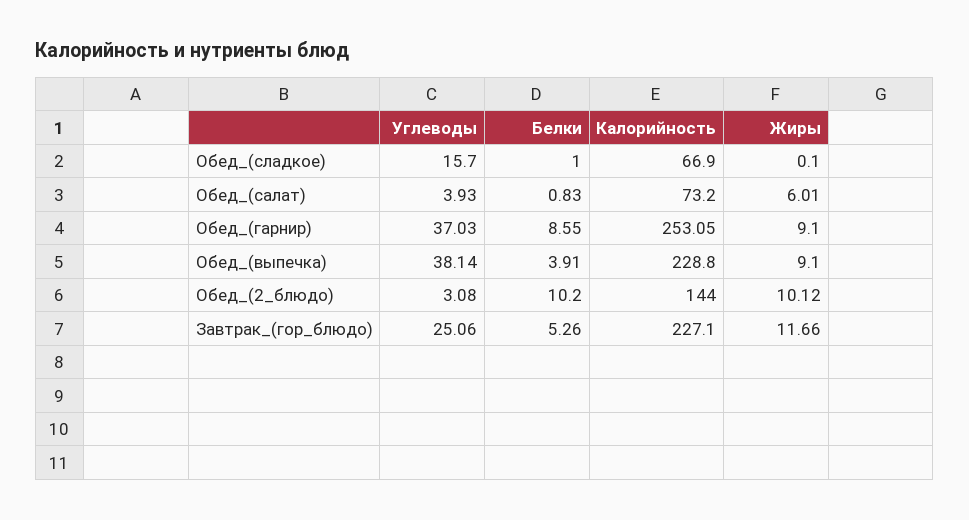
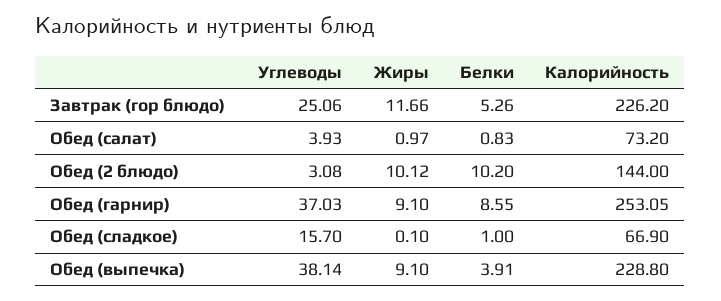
Жиры, Обед_(салат): 6.01 -> 0.97
Калорийность, Завтрак_(гор_блюдо): 227.1 -> 226.2

